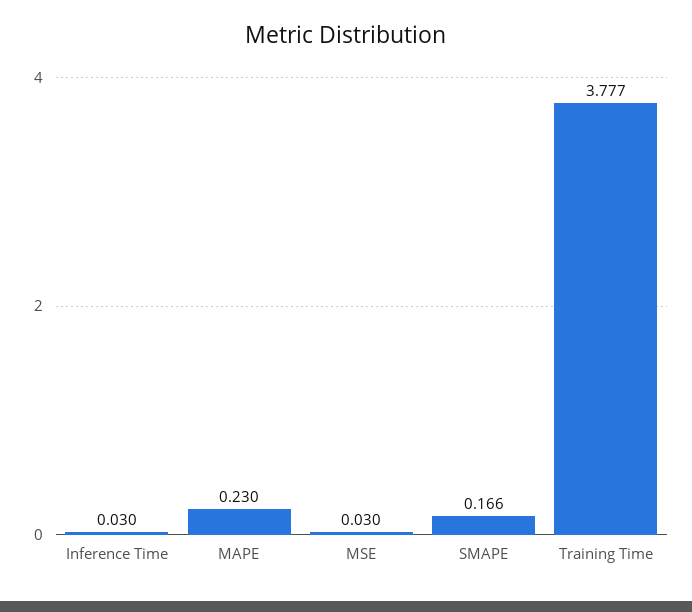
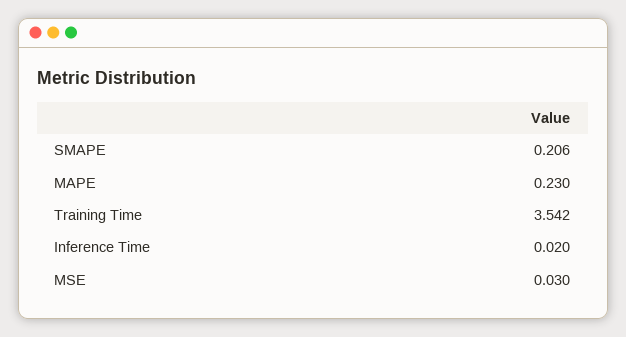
Inference Time: 0.03 -> 0.02
SMAPE: 0.166 -> 0.206
Training Time: 3.777 -> 3.542

